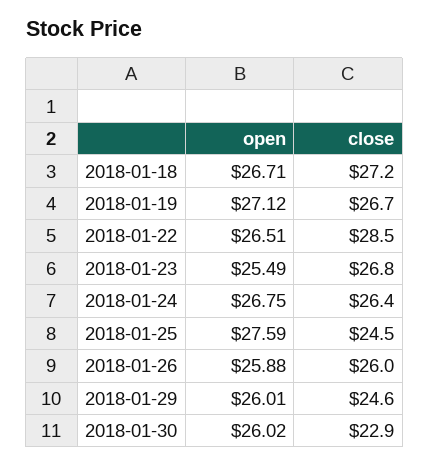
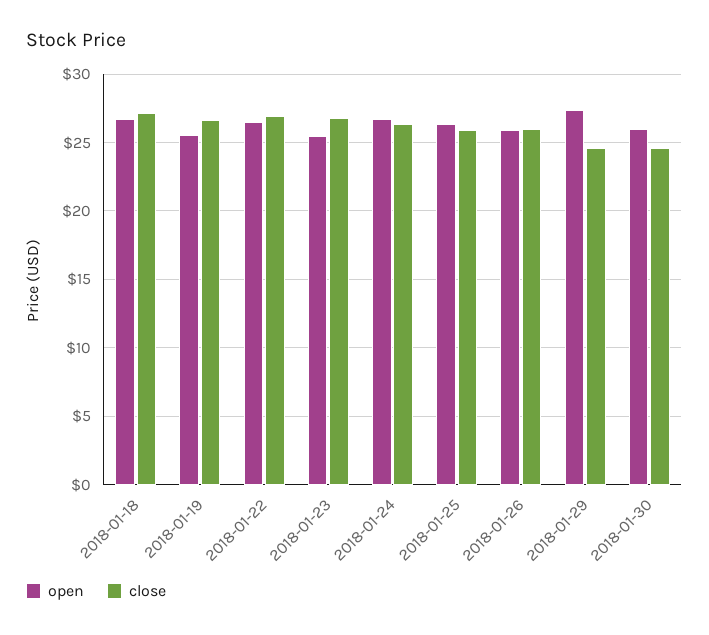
open, 2018-01-19: 27.12 -> 25.5
close, 2018-01-22: 28.5 -> 27
open, 2018-01-25: 27.59 -> 26.5
close, 2018-01-25: 24.5 -> 26
open, 2018-01-29: 26.01 -> 27.5
close, 2018-01-30: 22.9 -> 24.5

